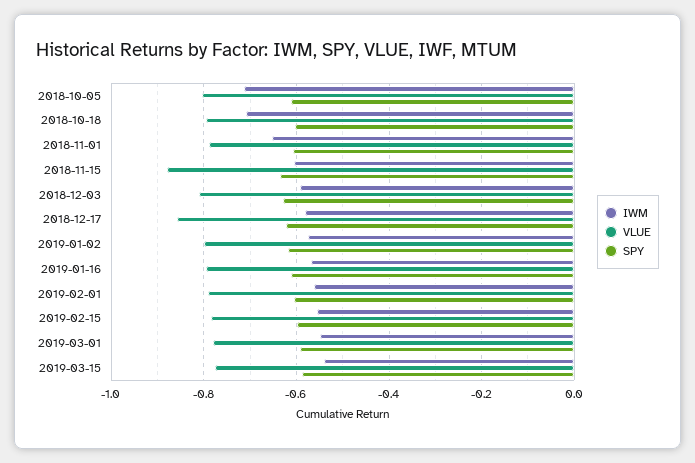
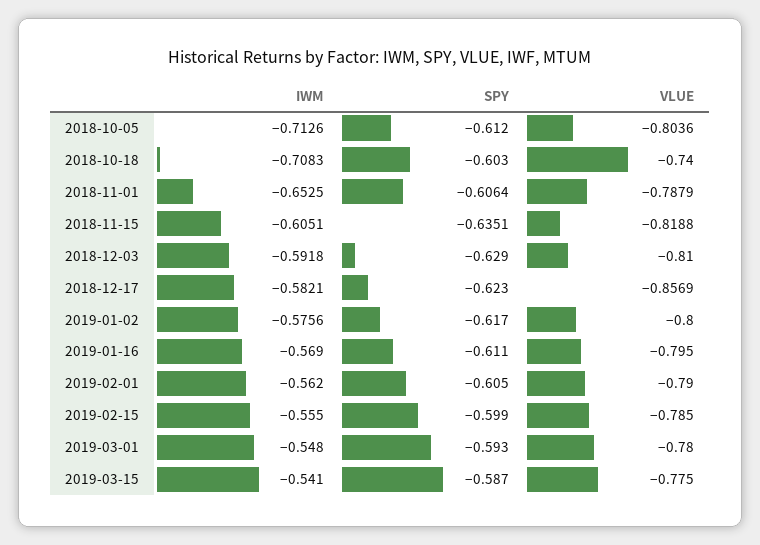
VLUE, 2018-10-18: -0.8 -> -0.74
VLUE, 2018-11-15: -0.88 -> -0.8188

